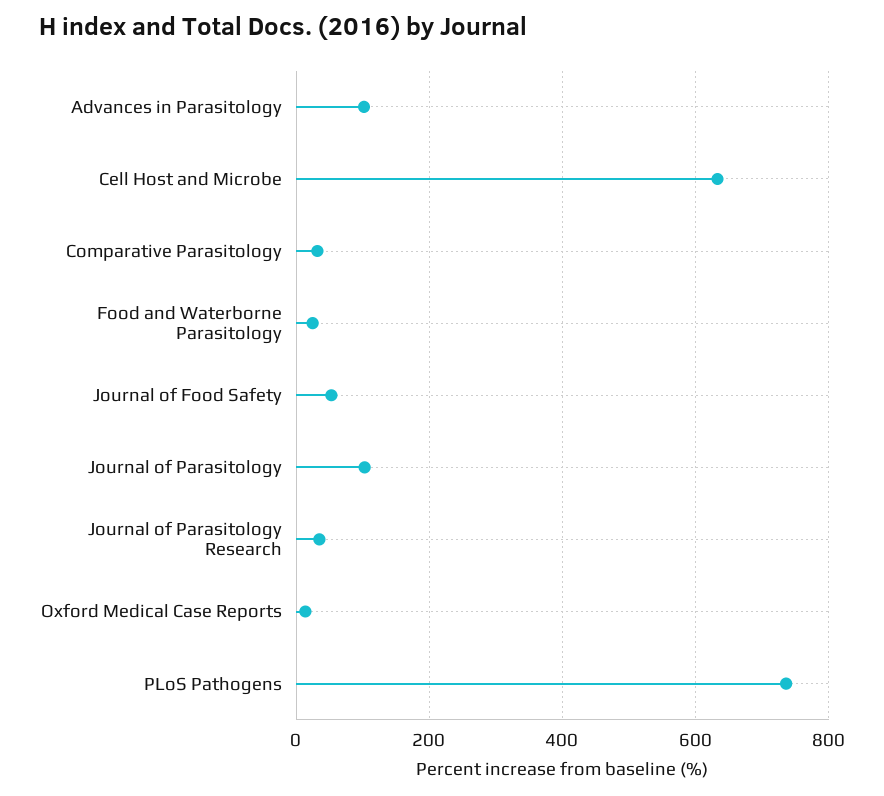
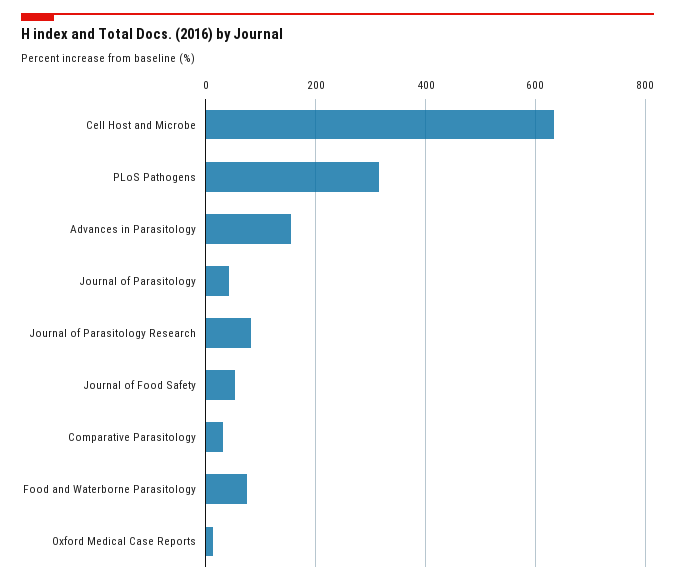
Advances in Parasitology: 100 -> 160
Food and Waterborne Parasitology: 20 -> 80
Journal of Parasitology: 100 -> 40
Journal of Parasitology Research: 40 -> 80
PLoS Pathogens: 740 -> 320

